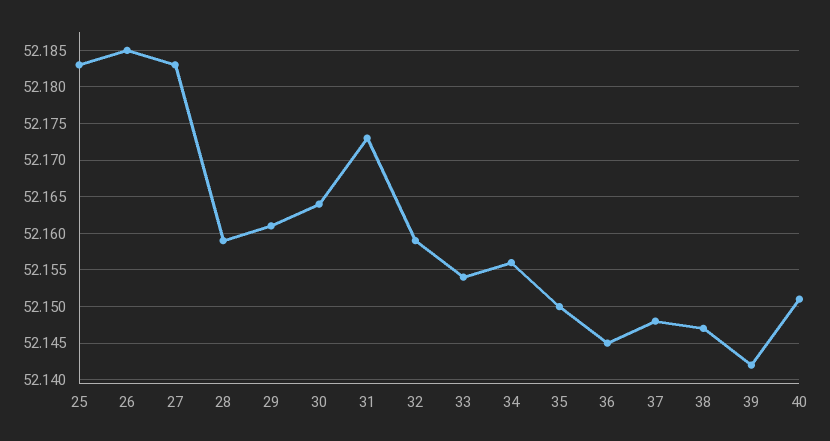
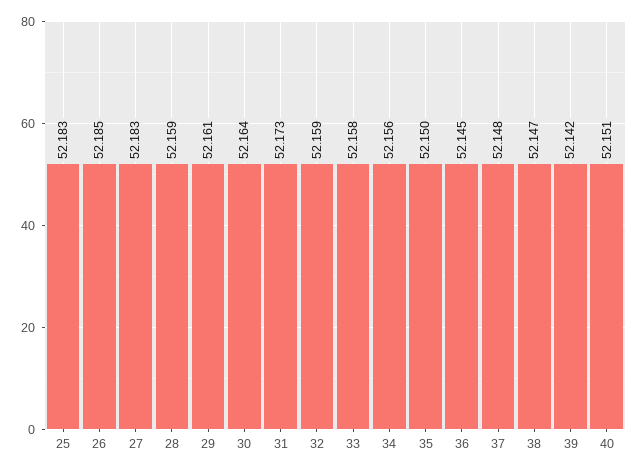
33: 52.154 -> 52.158

